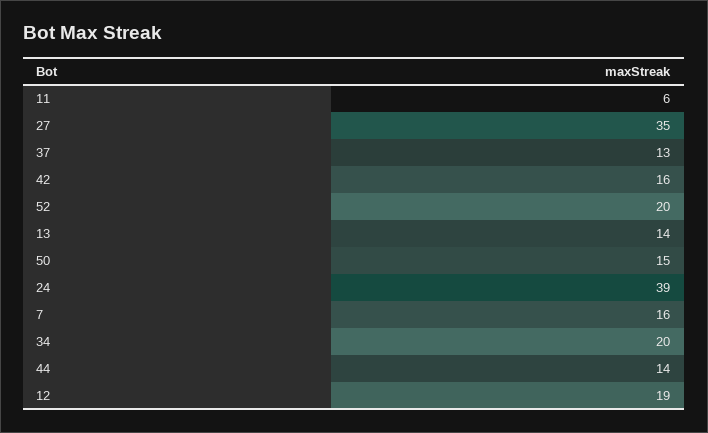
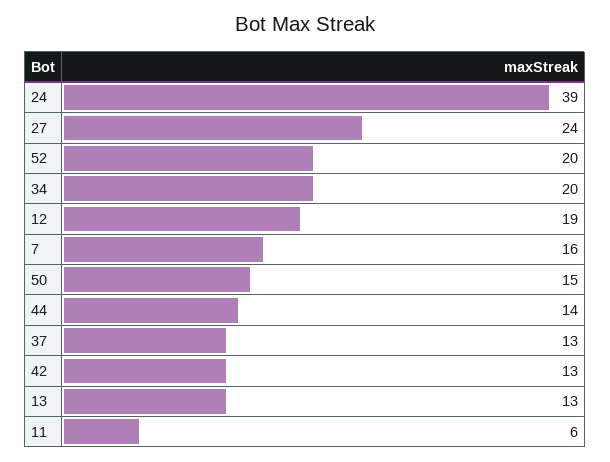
27: 35 -> 24
42: 16 -> 13
13: 14 -> 13

